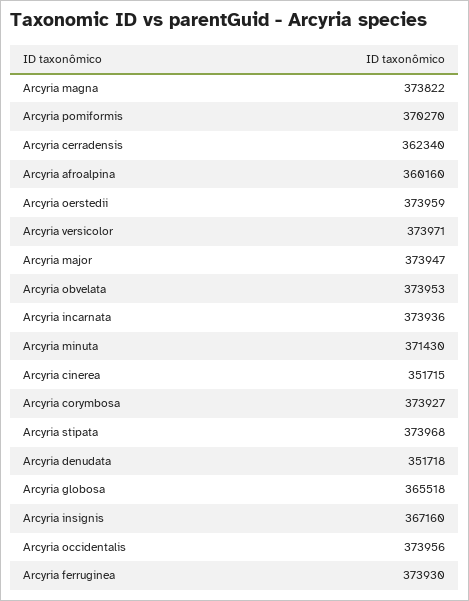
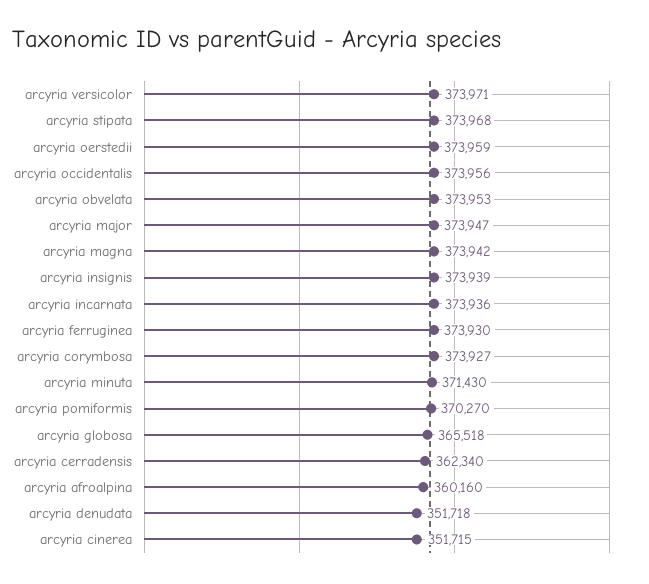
Arcyria magna: 373822 -> 373942
Arcyria insignis: 367160 -> 373939

